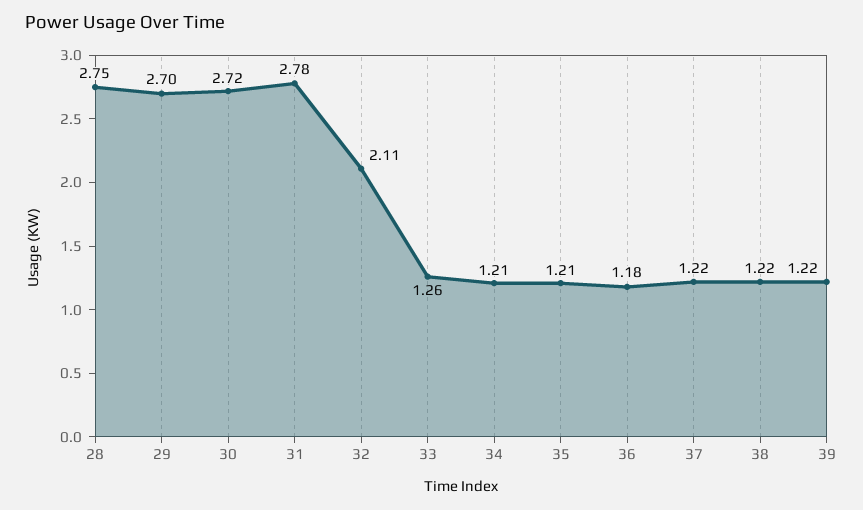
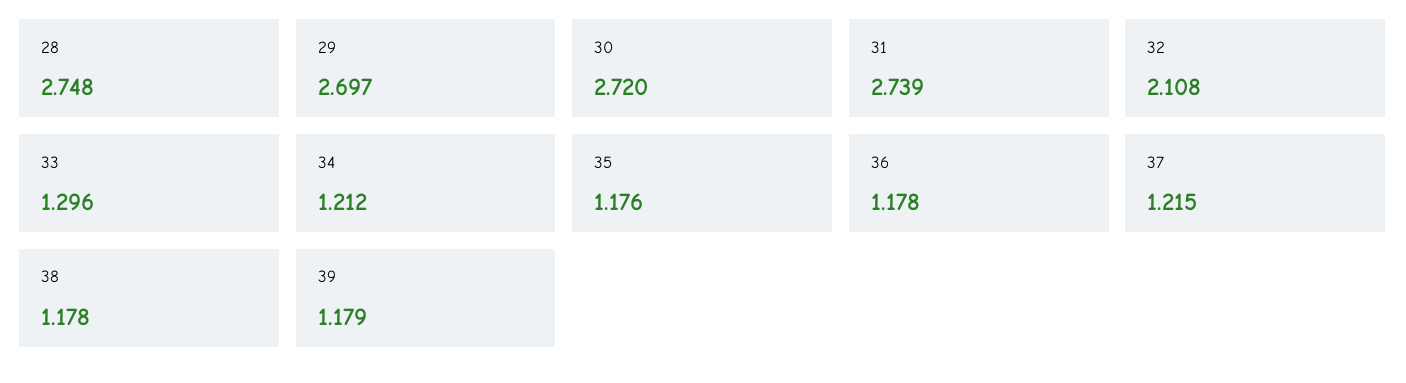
31: 2.78 -> 2.739
33: 1.26 -> 1.296
35: 1.21 -> 1.176
38: 1.22 -> 1.178
39: 1.22 -> 1.179

